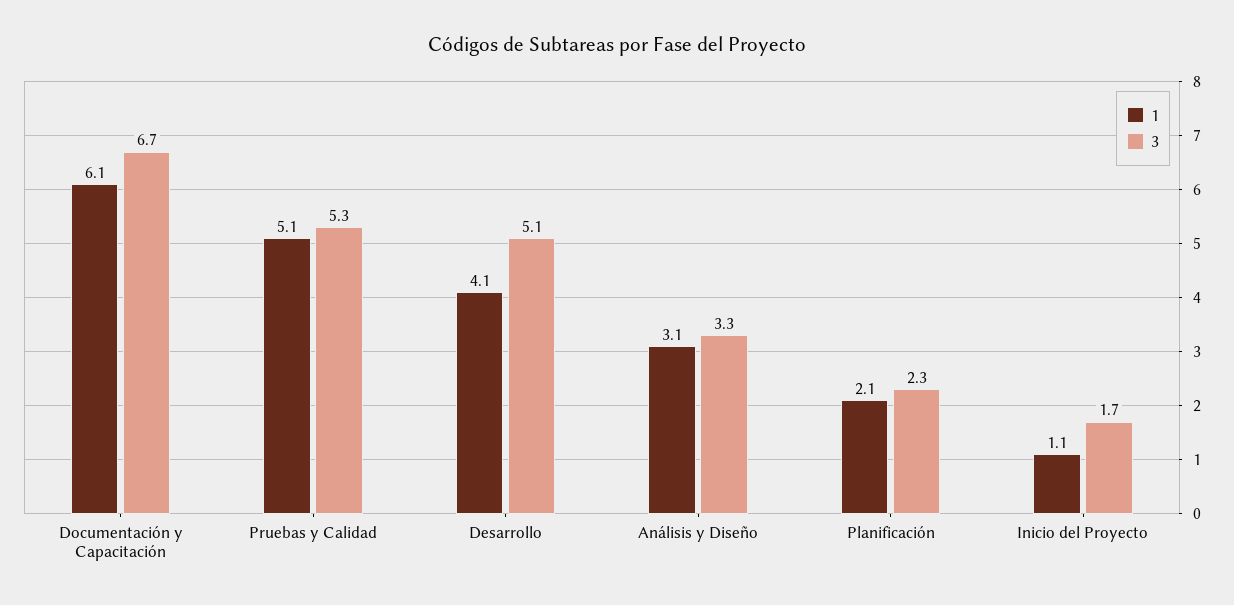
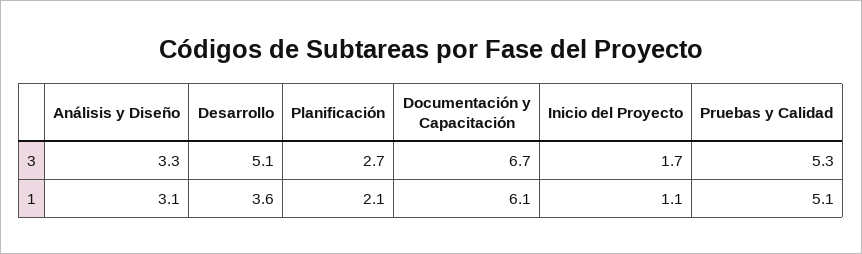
1, Desarrollo: 4.1 -> 3.6
3, Planificación: 2.3 -> 2.7

